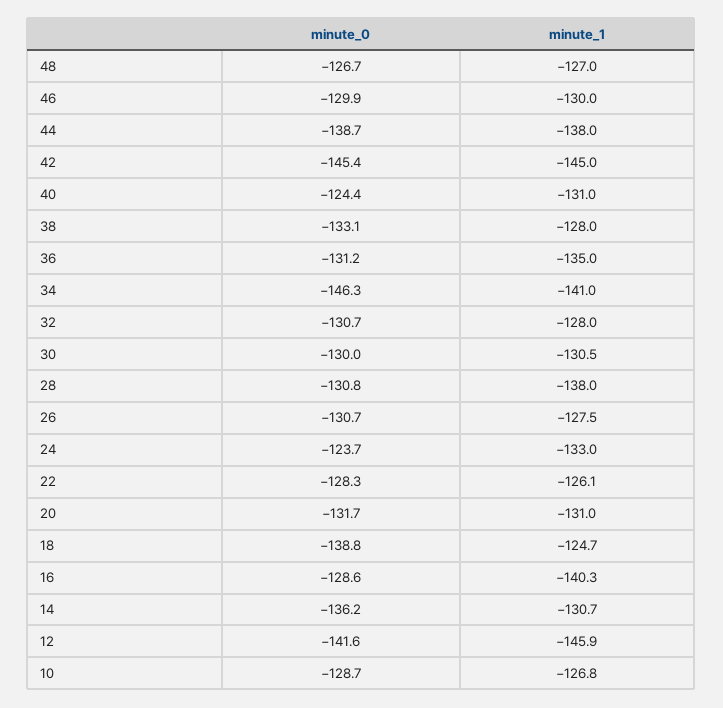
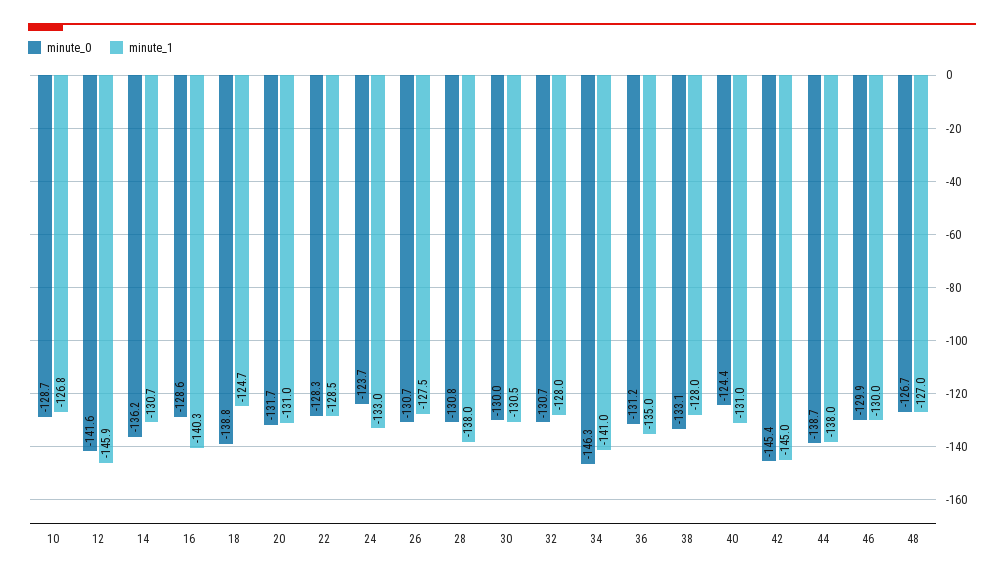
minute_1, 22: -126.1 -> -128.5

